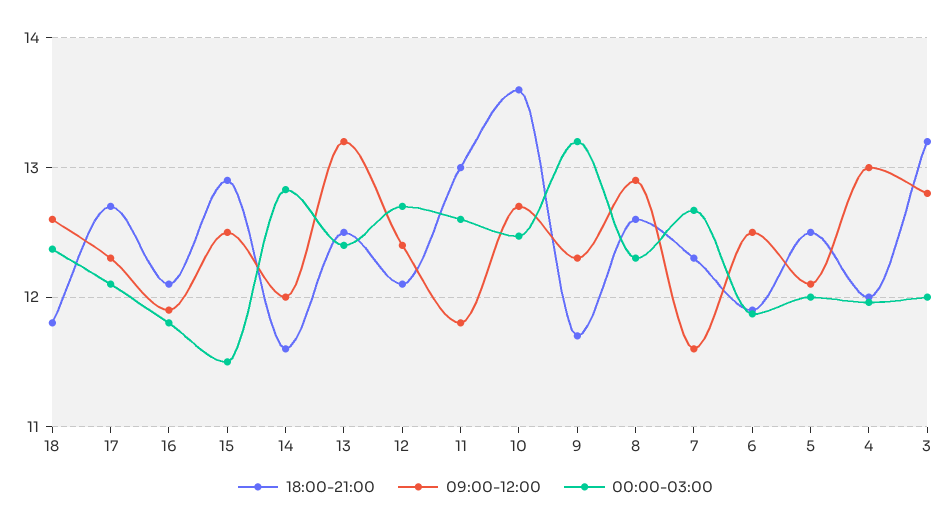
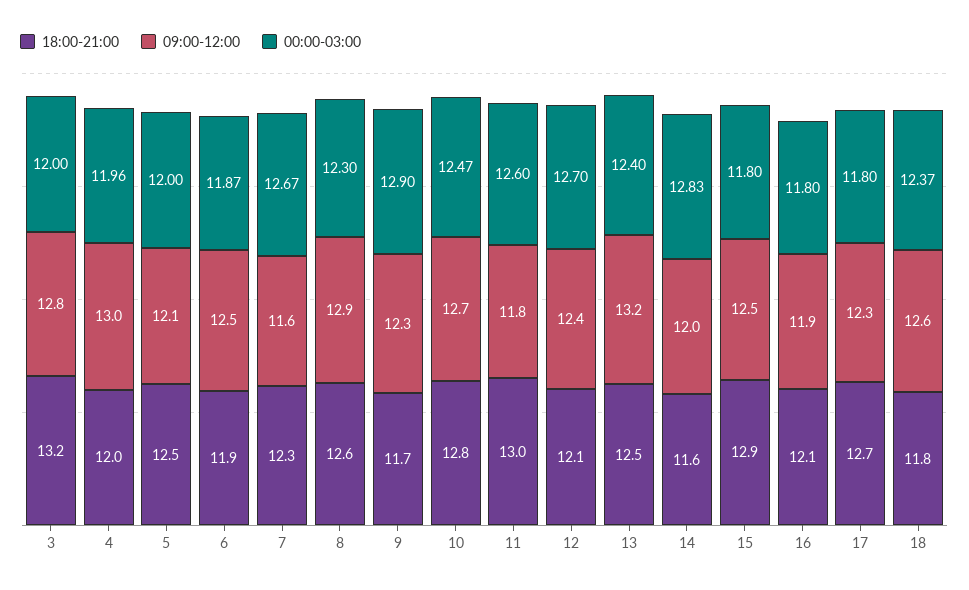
00:00-03:00, 17: 12.1 -> 11.8
00:00-03:00, 15: 11.5 -> 11.8
18:00-21:00, 10: 13.6 -> 12.8
00:00-03:00, 9: 13.2 -> 12.9

